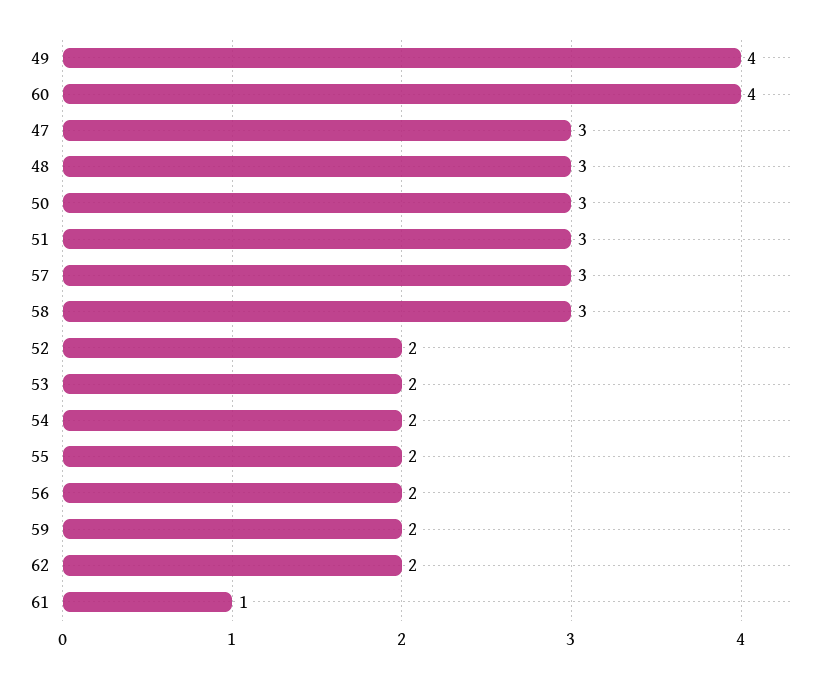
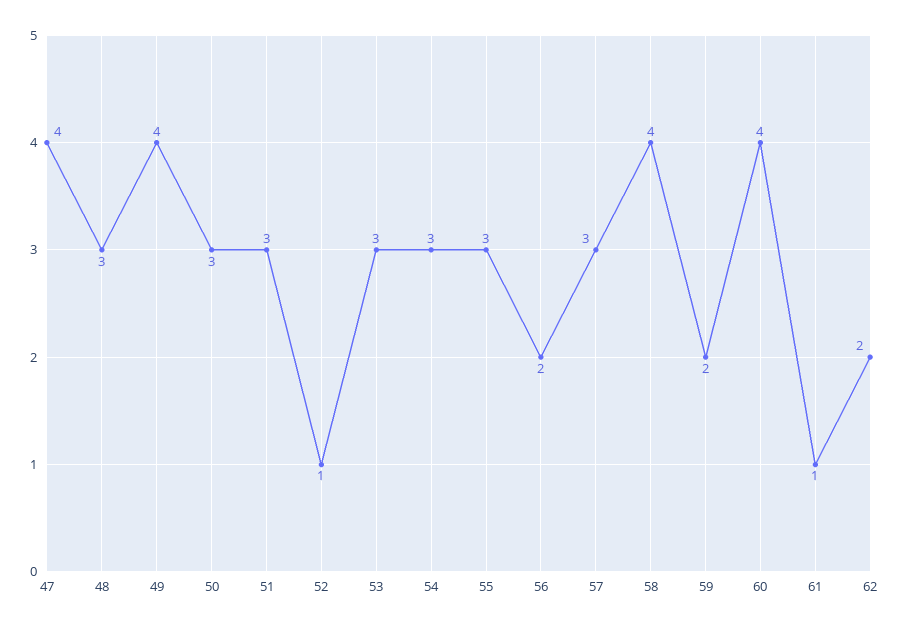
47: 3 -> 4
58: 3 -> 4
52: 2 -> 1
53: 2 -> 3
54: 2 -> 3
55: 2 -> 3

